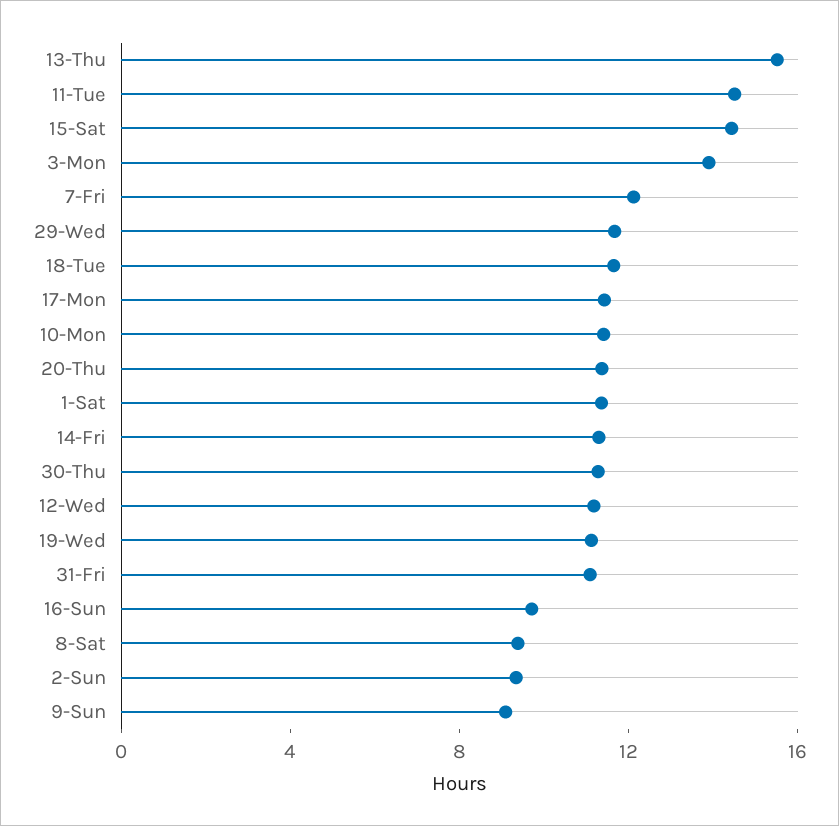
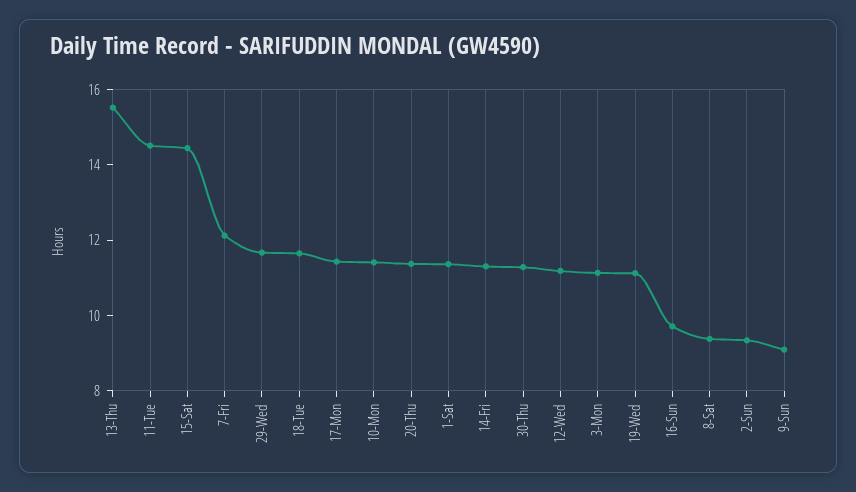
3-Mon: 14 -> 11
31-Fri: 11 -> none

